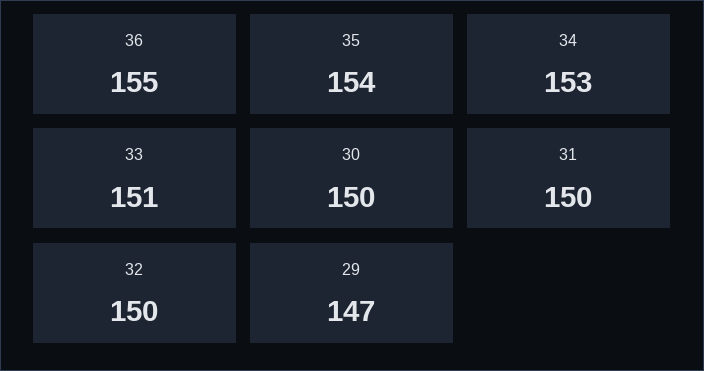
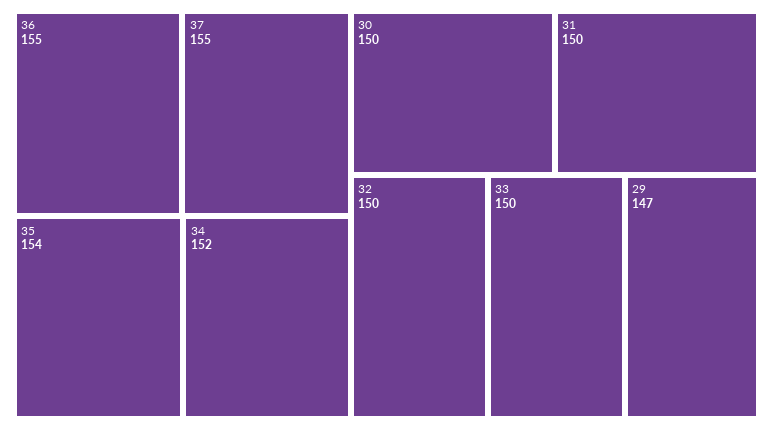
34: 153 -> 152
33: 151 -> 150
37: none -> 155

